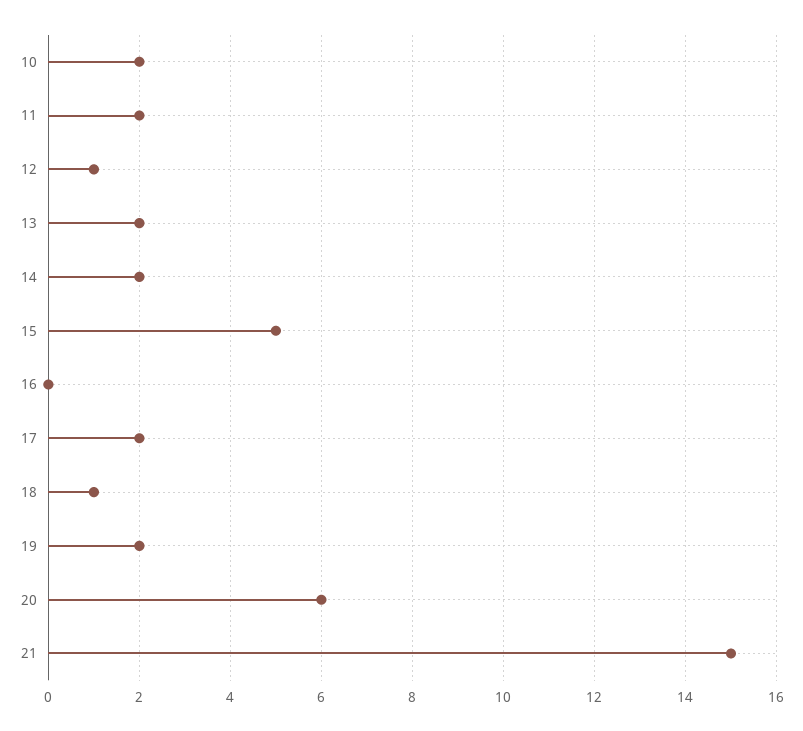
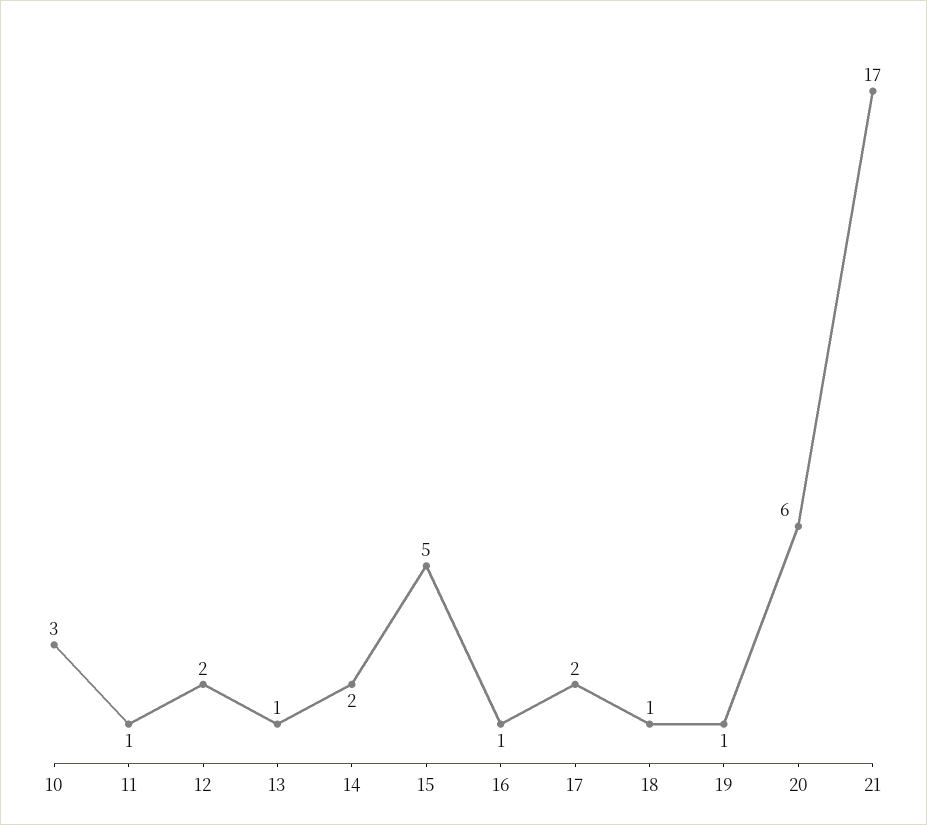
10: 2 -> 3
11: 2 -> 1
12: 1 -> 2
13: 2 -> 1
16: 0 -> 1
19: 2 -> 1
21: 15 -> 17

